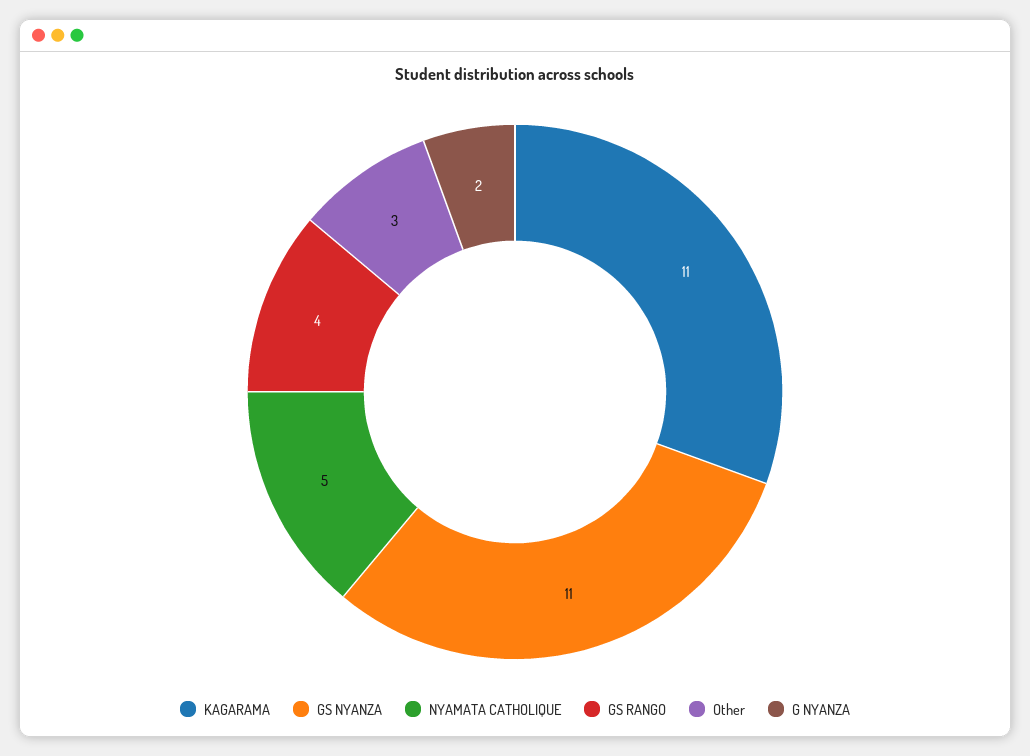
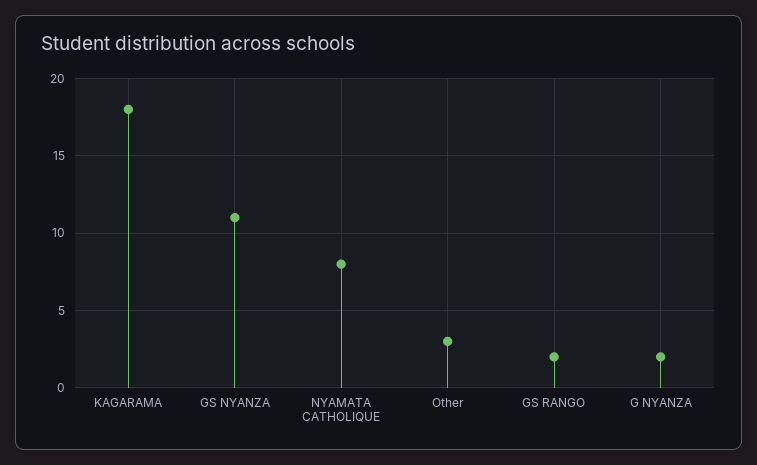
KAGARAMA: 11 -> 18
NYAMATA CATHOLIQUE: 5 -> 8
GS RANGO: 4 -> 2

